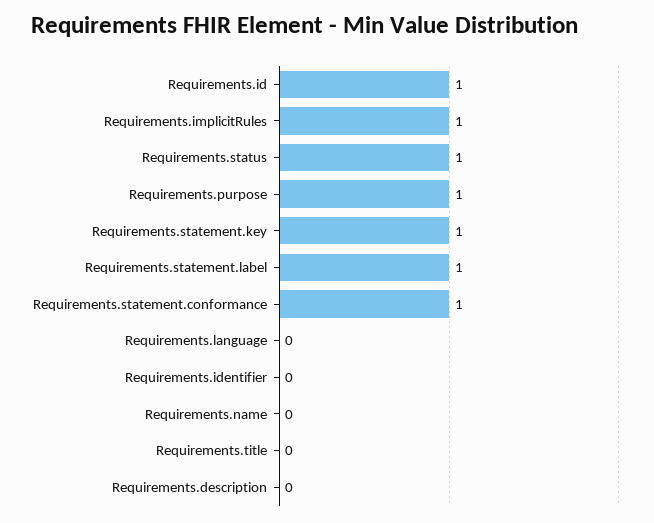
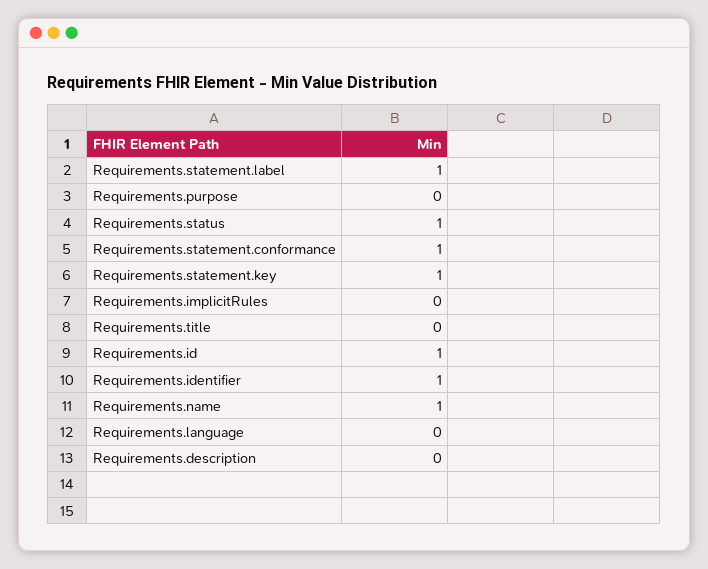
Requirements.implicitRules: 1 -> 0
Requirements.purpose: 1 -> 0
Requirements.identifier: 0 -> 1
Requirements.name: 0 -> 1

